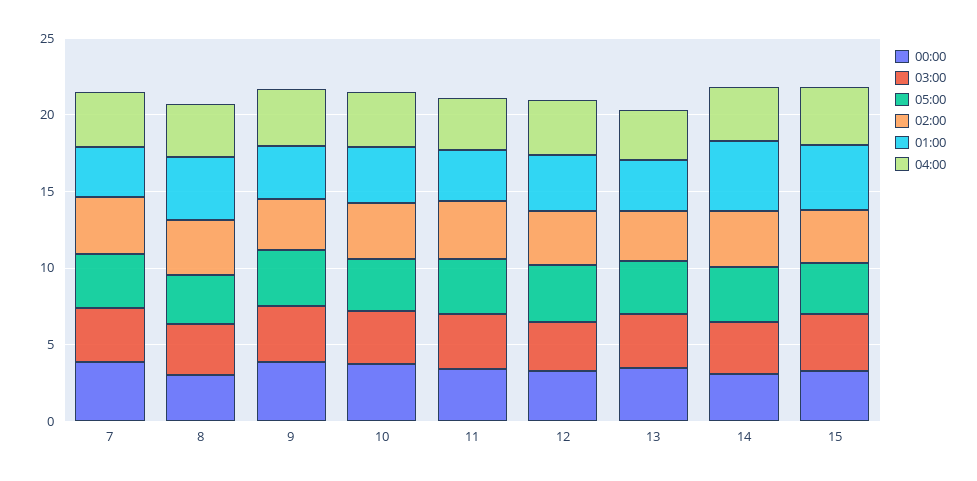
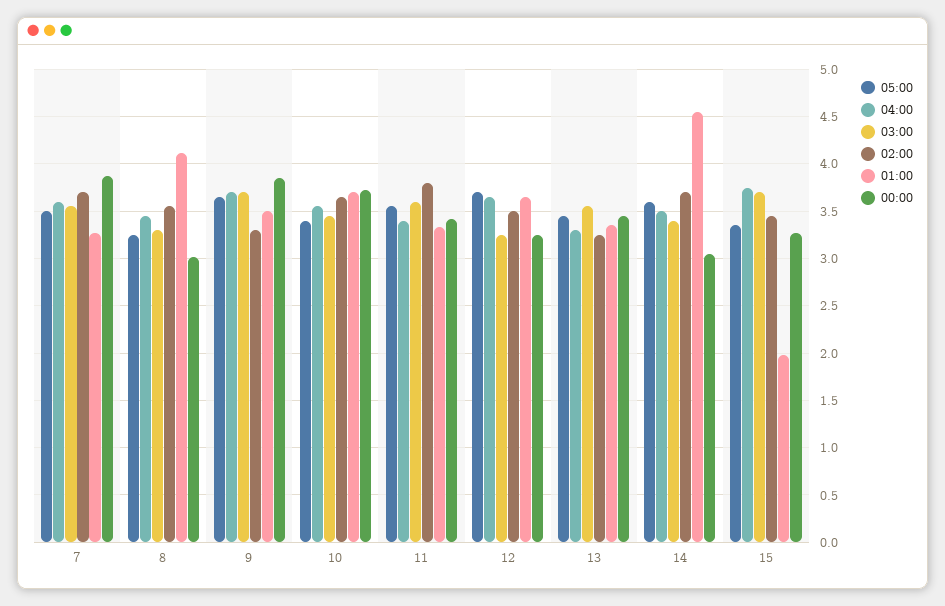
01:00, 15: 4 -> 2

